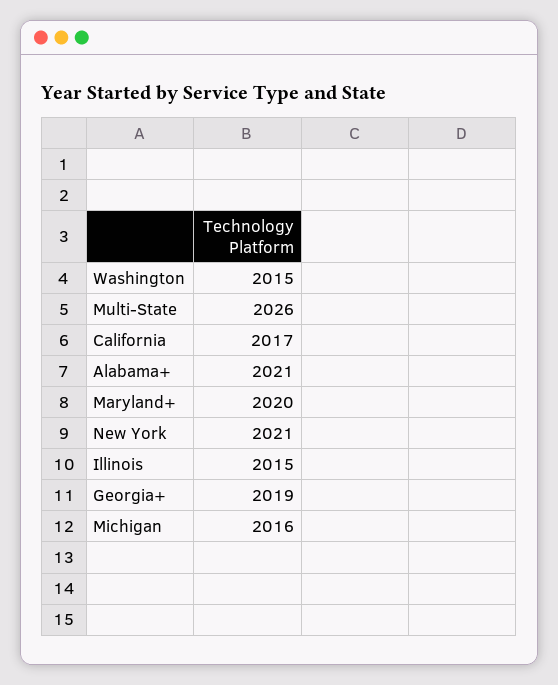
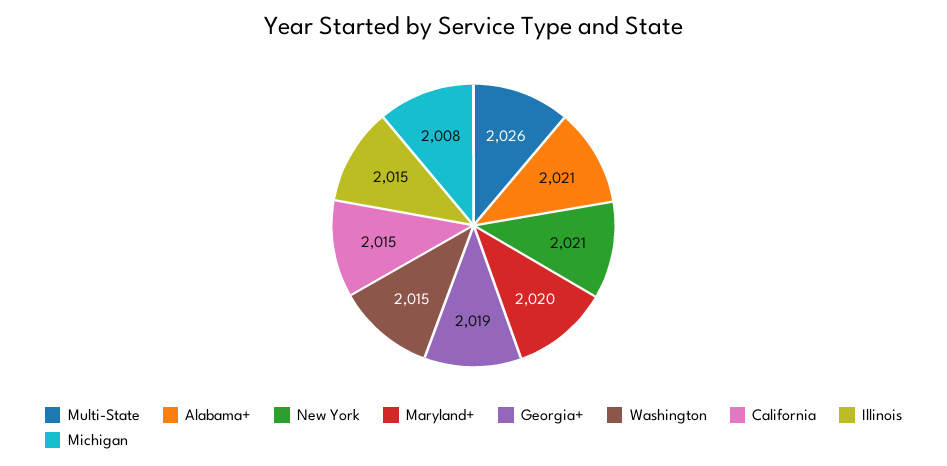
California: 2017 -> 2015
Michigan: 2016 -> 2008

